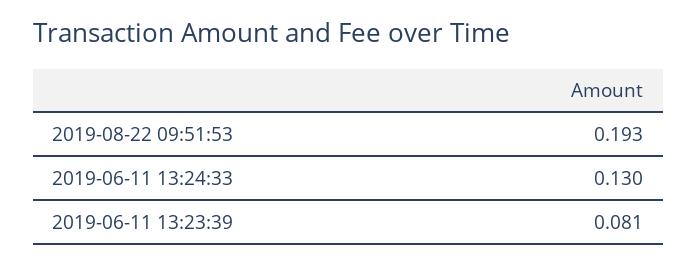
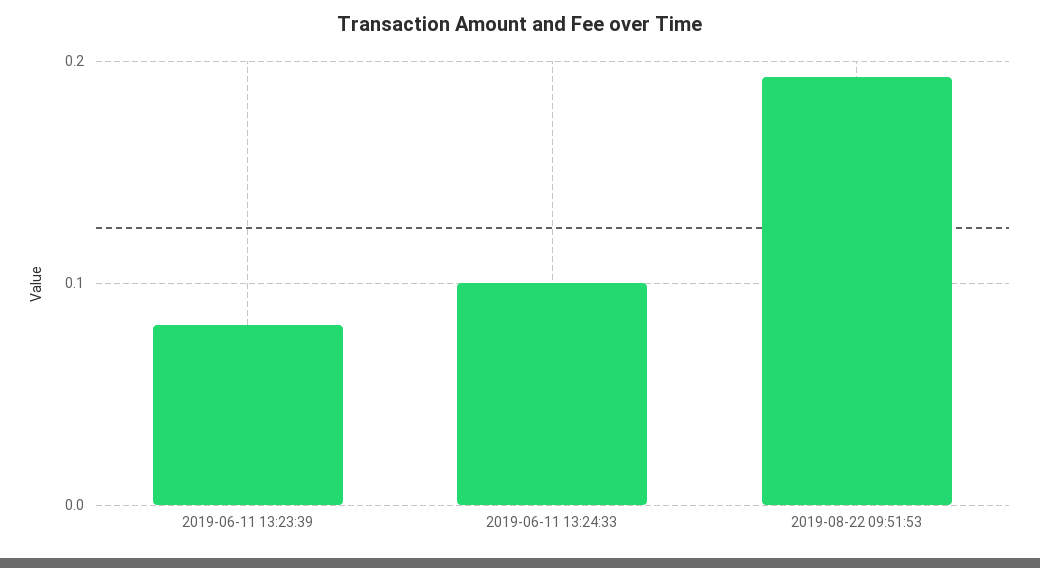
2019-06-11 13:24:33: 0.13 -> 0.1

